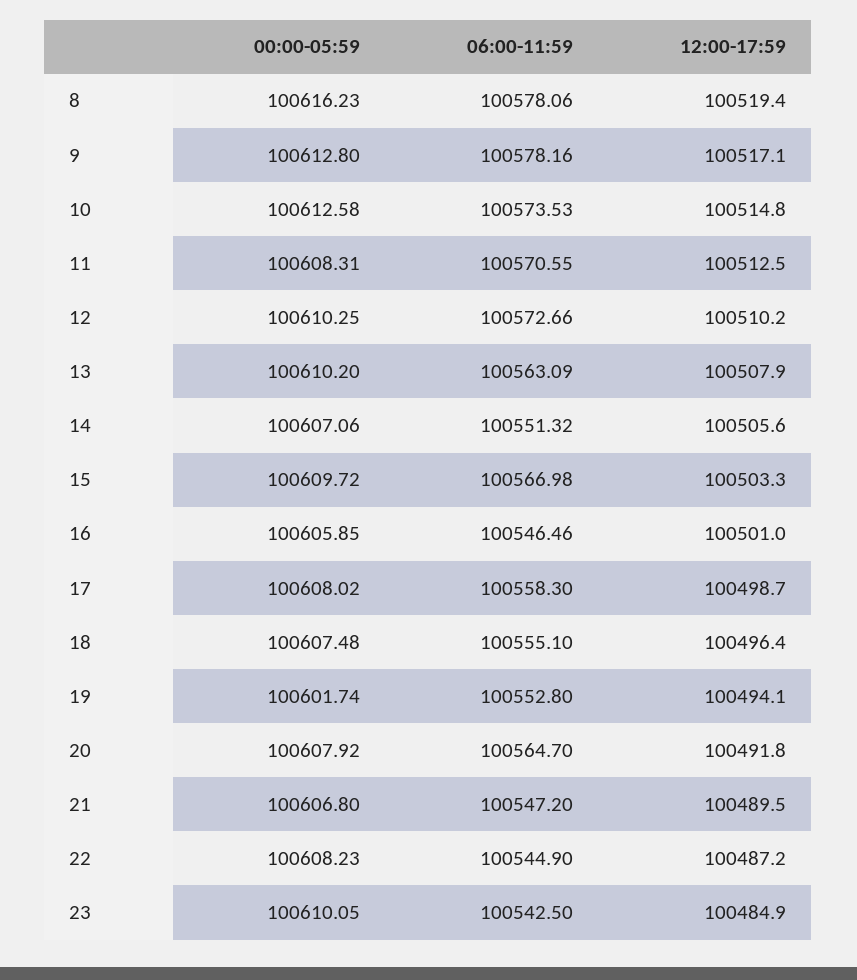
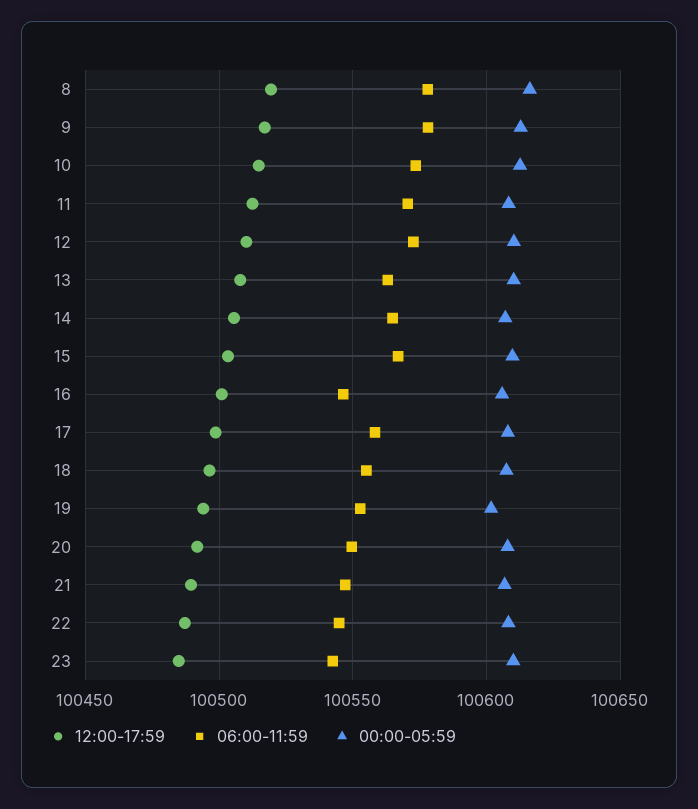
06:00-11:59, 14: 100551.32 -> 100565
06:00-11:59, 20: 100564.7 -> 100550

